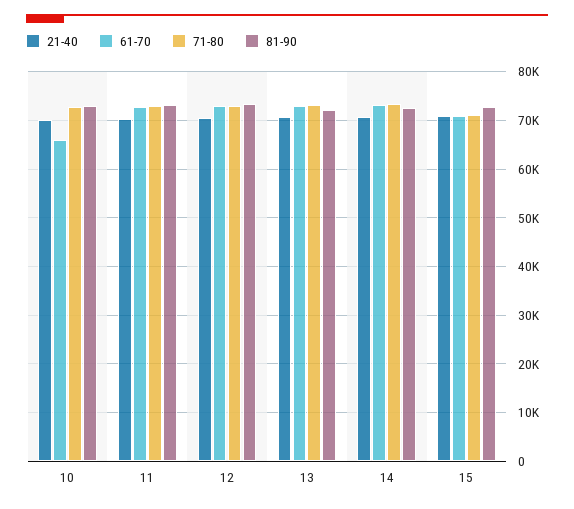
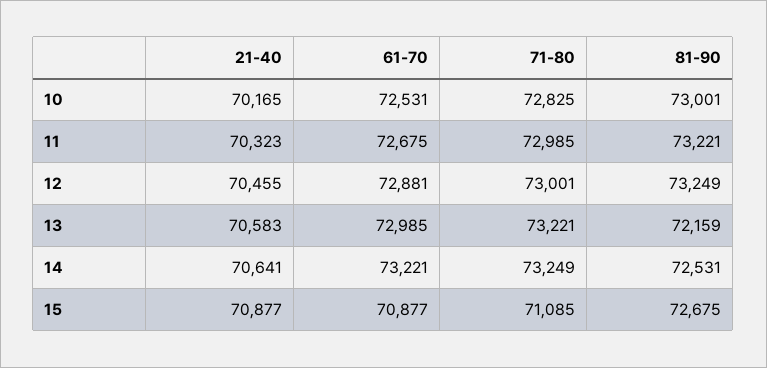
61-70, 10: 66000 -> 72531

